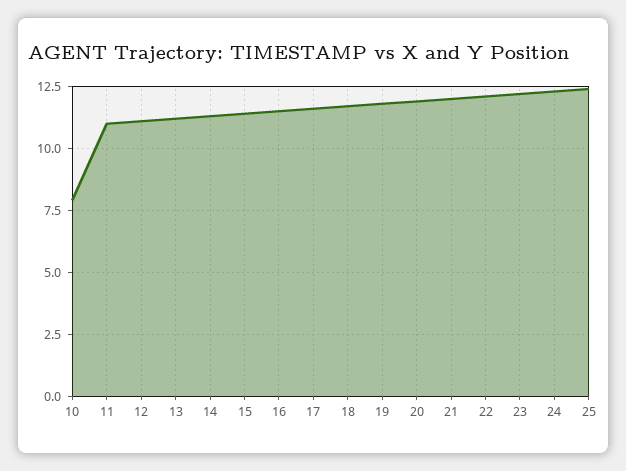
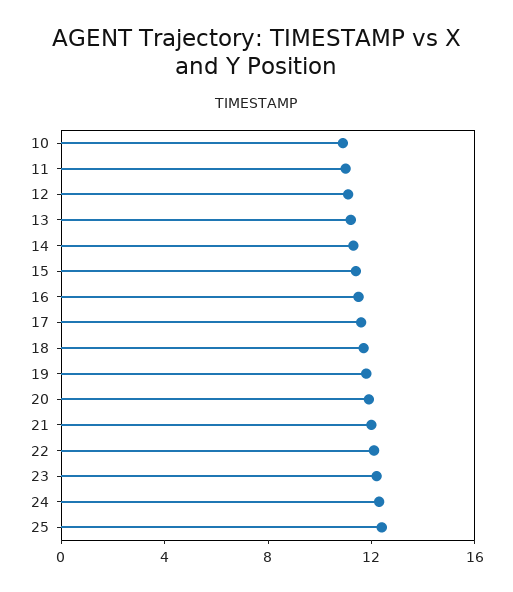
10: 8 -> 11

